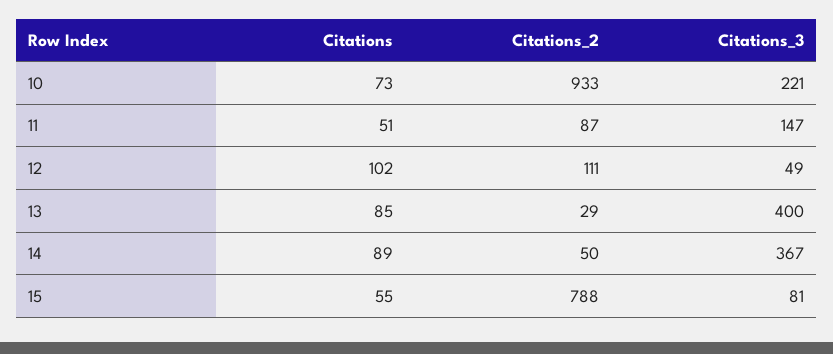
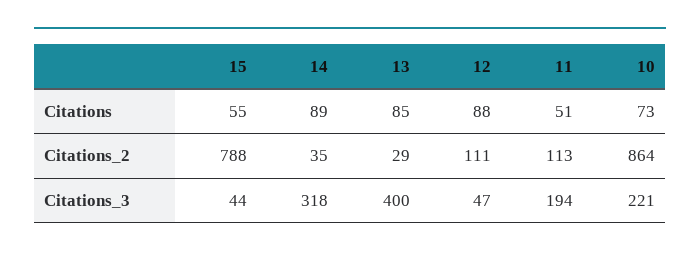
Citations_2, 10: 933 -> 864
Citations_2, 11: 87 -> 113
Citations_3, 11: 147 -> 194
Citations, 12: 102 -> 88
Citations_3, 12: 49 -> 47
Citations_2, 14: 50 -> 35
Citations_3, 14: 367 -> 318
Citations_3, 15: 81 -> 44

